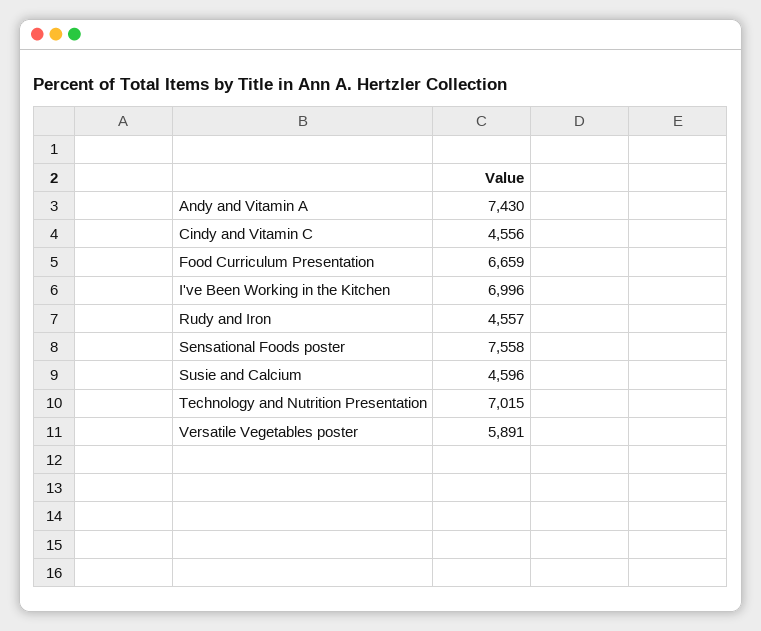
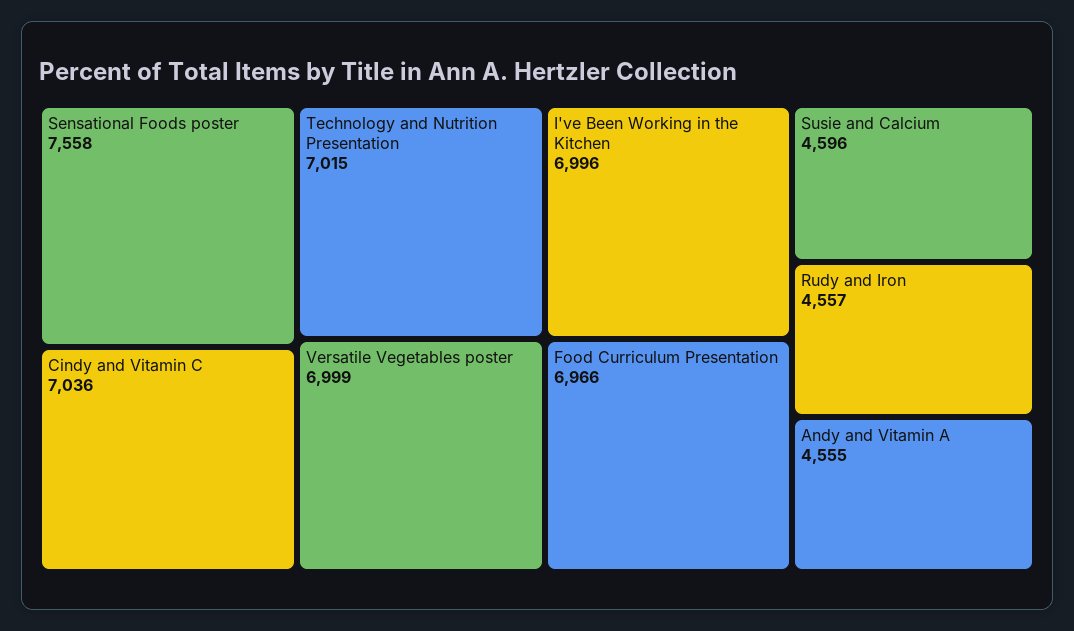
Andy and Vitamin A: 7430 -> 4555
Cindy and Vitamin C: 4556 -> 7036
Food Curriculum Presentation: 6659 -> 6966
Versatile Vegetables poster: 5891 -> 6999

